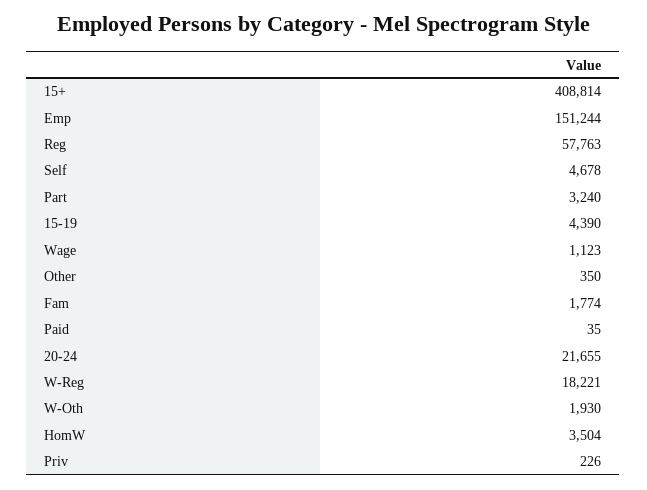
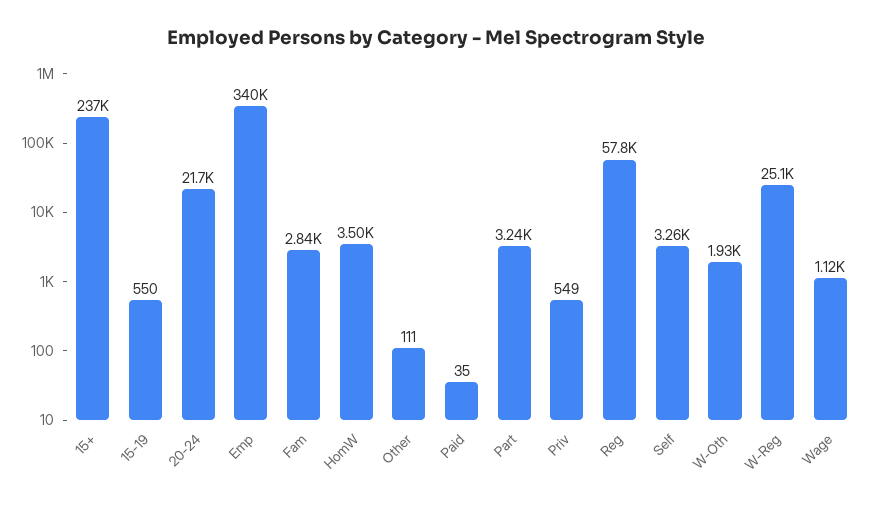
15+: 408814 -> 237000
Emp: 151244 -> 340000
Self: 4678 -> 3260
15-19: 4390 -> 550
Other: 350 -> 111
Fam: 1774 -> 2840
W-Reg: 18221 -> 25100
Priv: 226 -> 549

